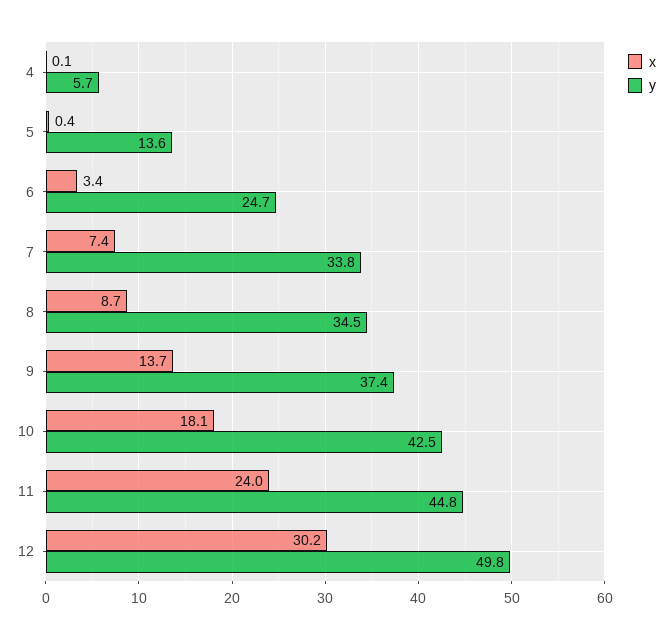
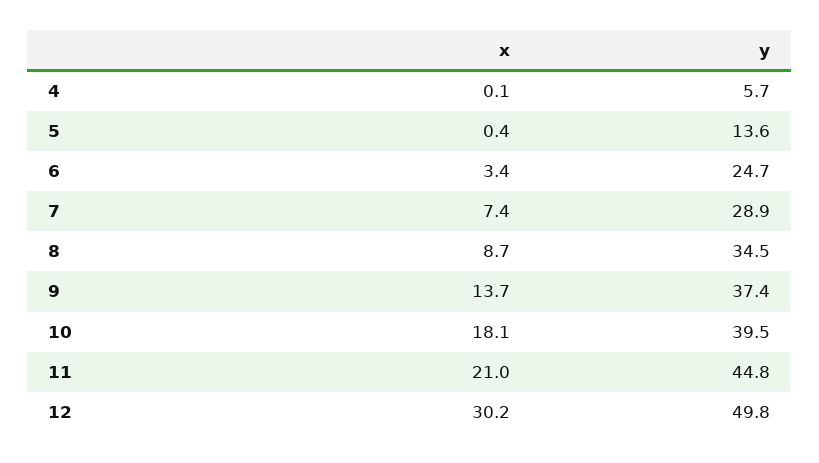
y, 7: 33.8 -> 28.9
y, 10: 42.5 -> 39.5
x, 11: 24 -> 21

